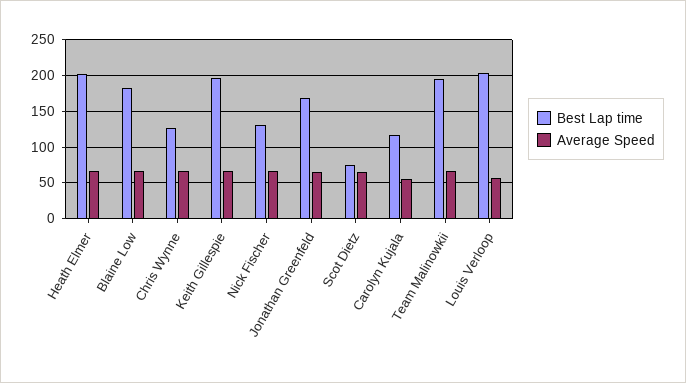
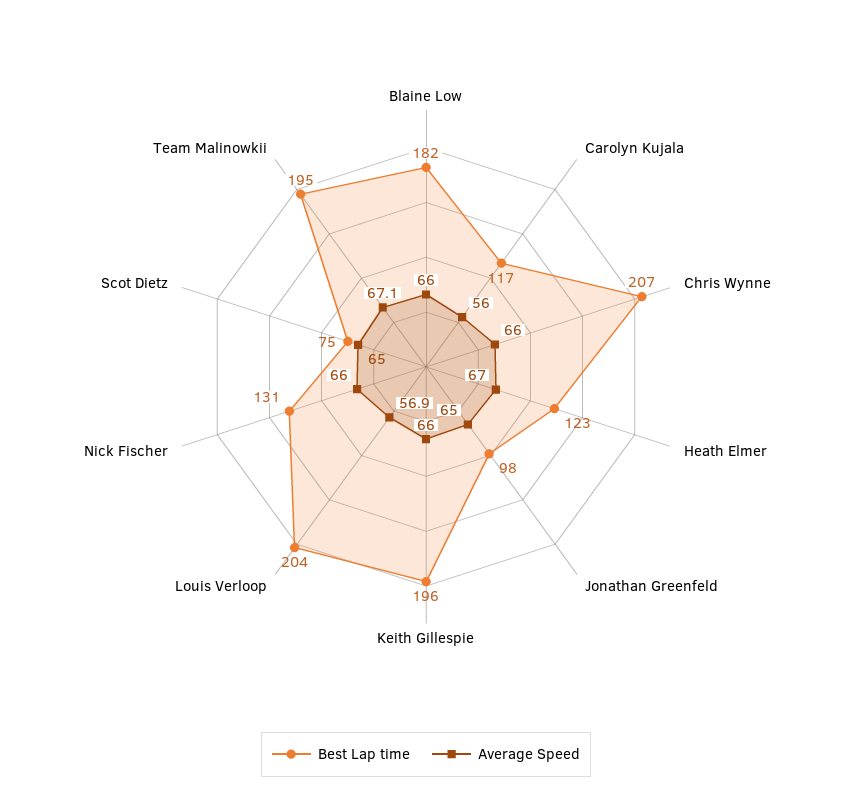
Best Lap time, Heath Elmer: 200 -> 123
Best Lap time, Chris Wynne: 130 -> 207
Best Lap time, Jonathan Greenfeld: 170 -> 98

